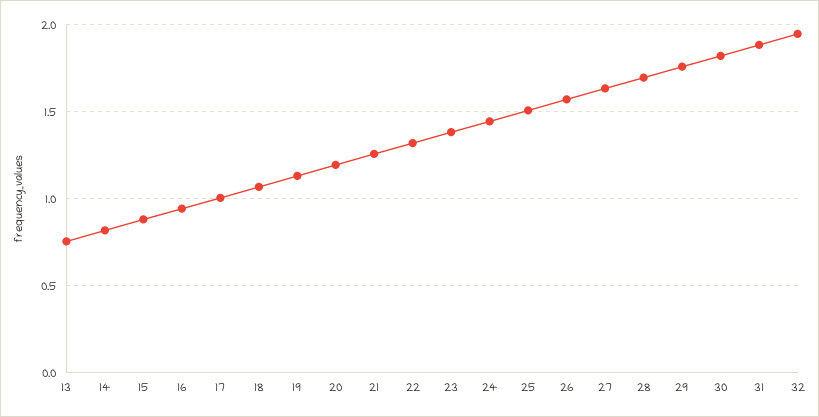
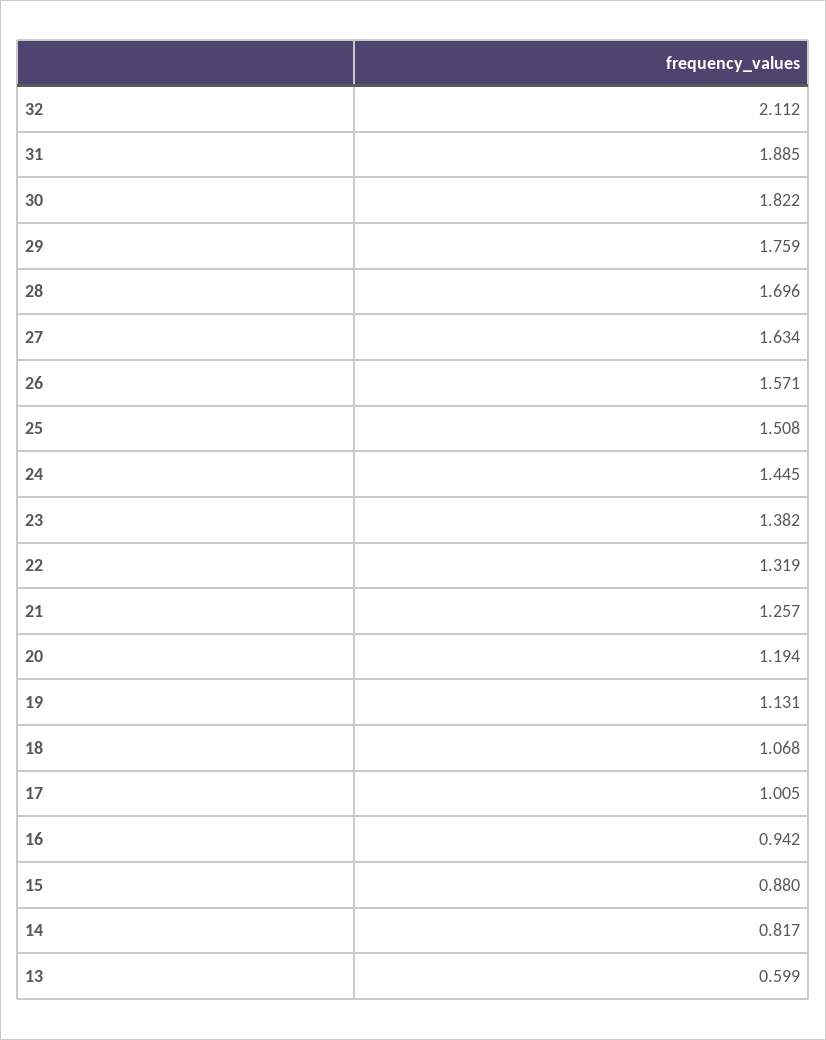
13: 0.75 -> 0.599
32: 1.95 -> 2.112

